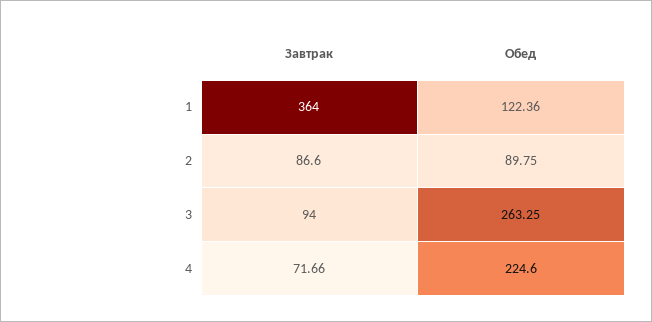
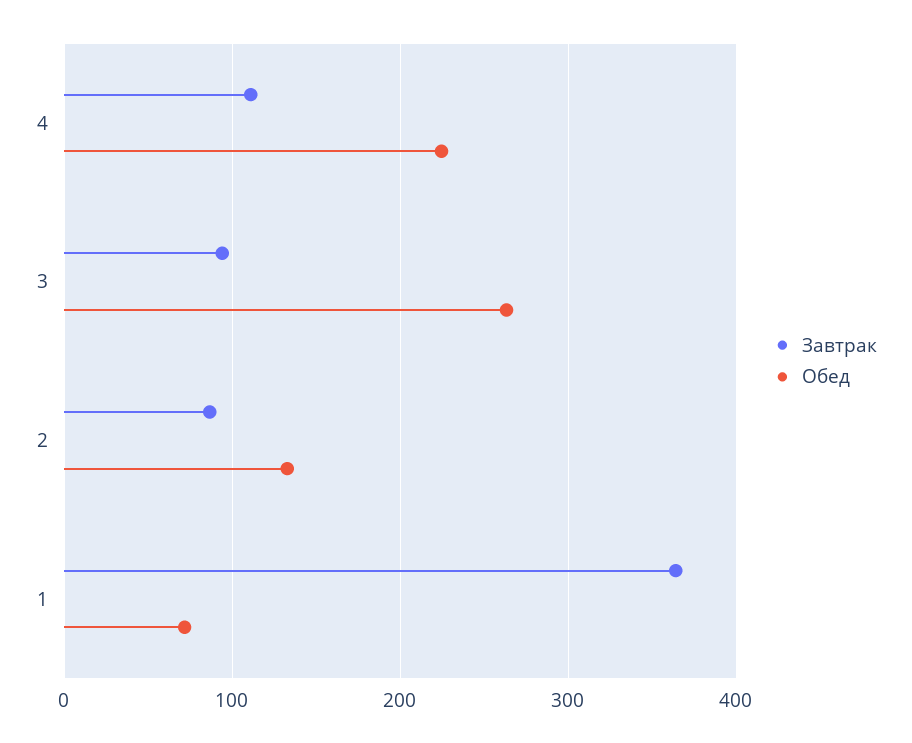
Обед, 1: 122.36 -> 70
Обед, 2: 89.75 -> 130
Завтрак, 4: 71.66 -> 110

